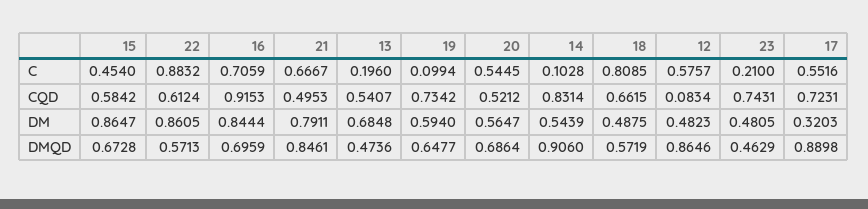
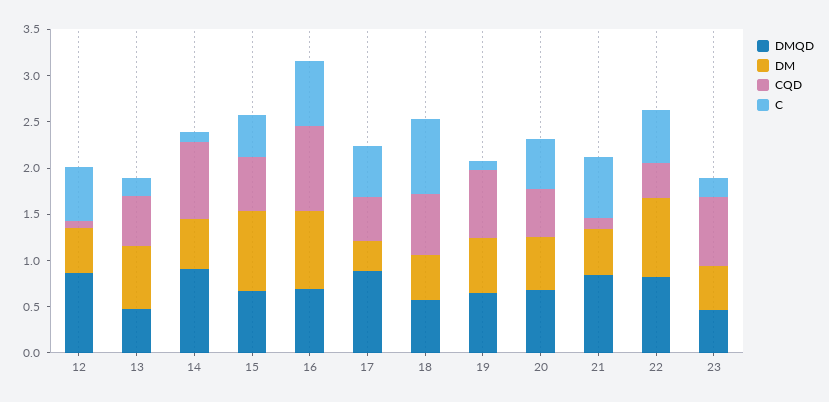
C, 22: 0.8832 -> 0.6
CQD, 22: 0.6124 -> 0.4
CQD, 21: 0.4953 -> 0.1
CQD, 17: 0.7231 -> 0.5
DM, 21: 0.7911 -> 0.5
DMQD, 22: 0.5713 -> 0.8

